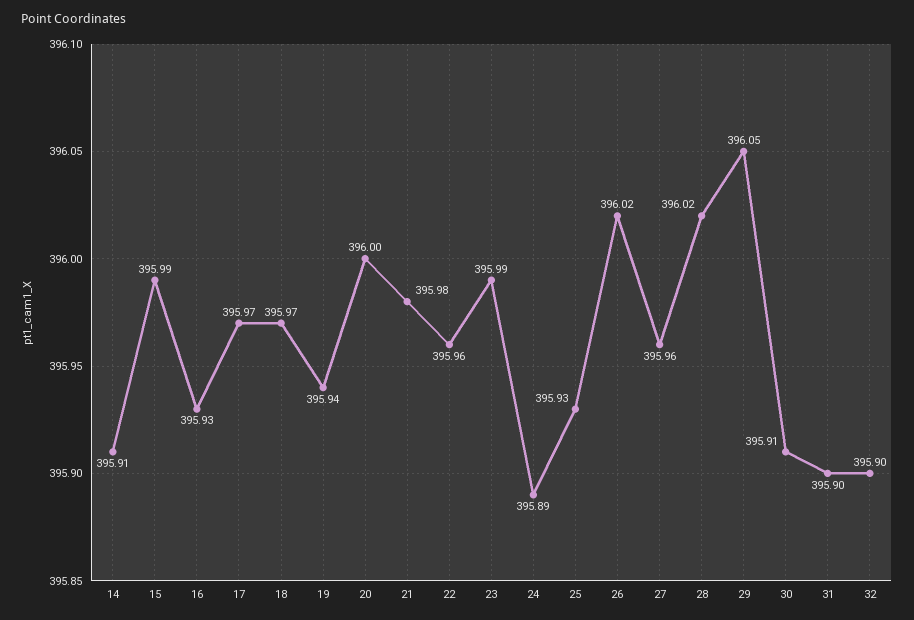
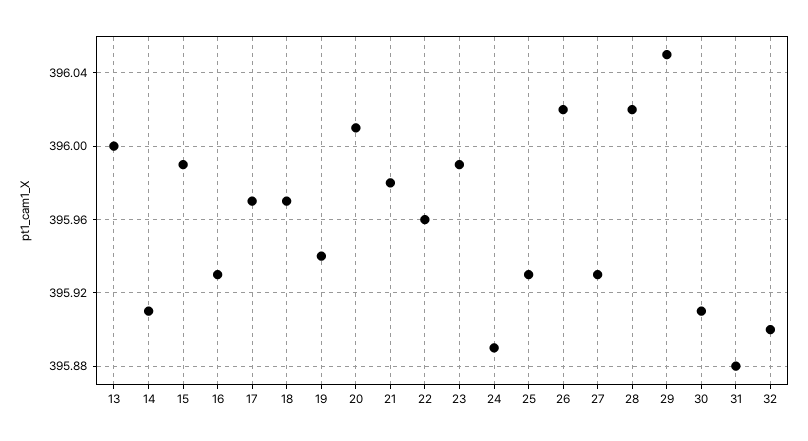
20: 396 -> 396.01
27: 395.96 -> 395.93
31: 395.9 -> 395.88
13: none -> 396

